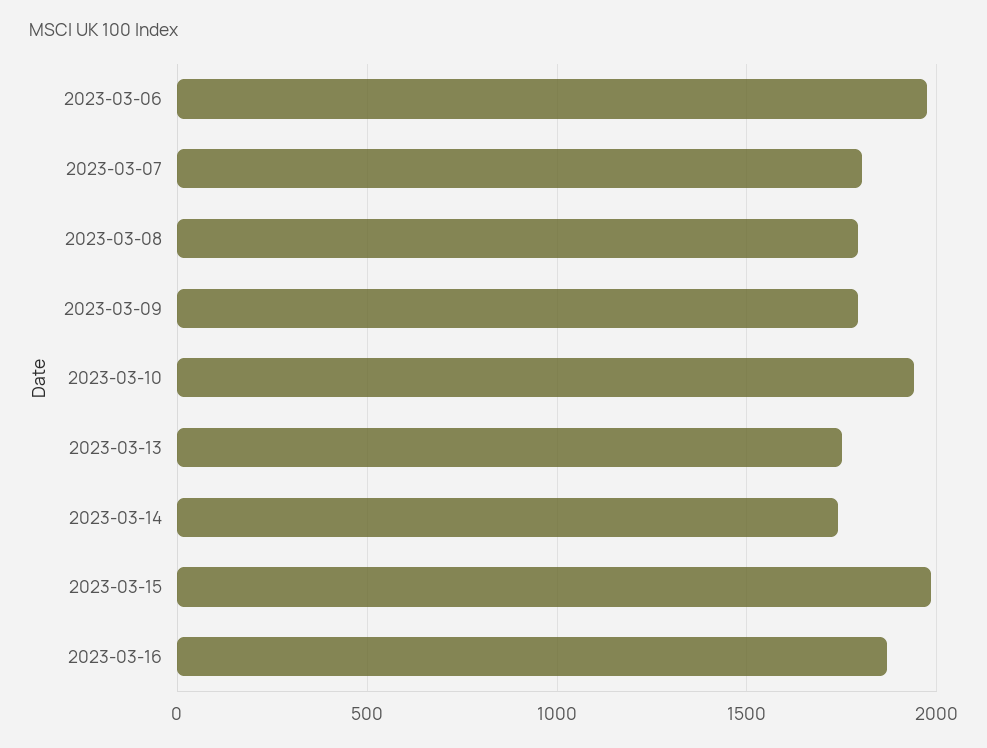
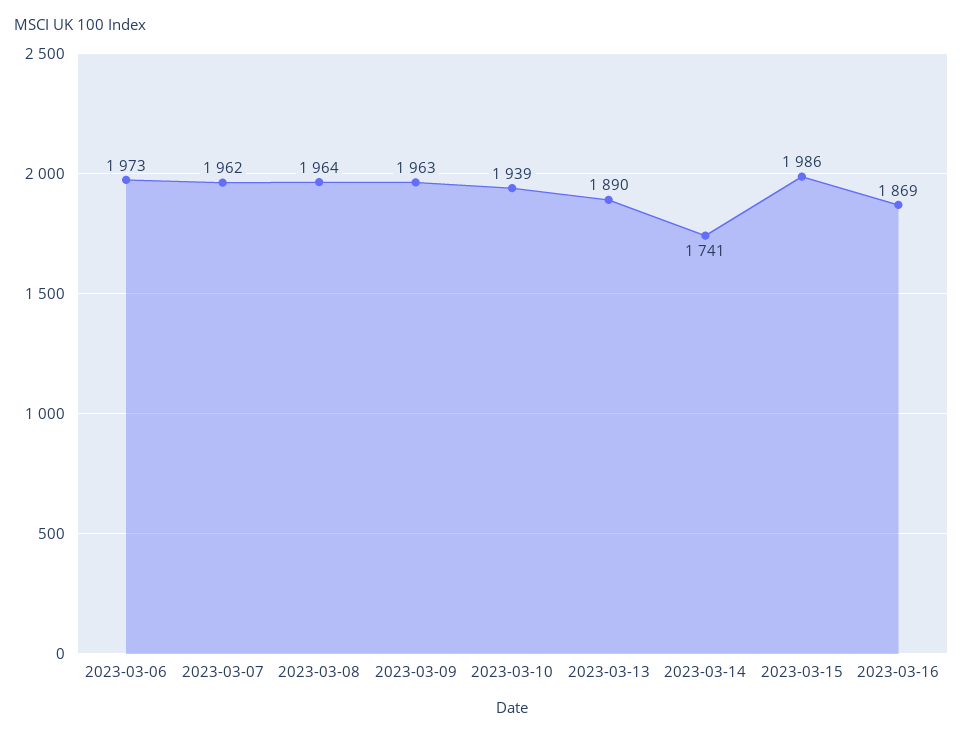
2023-03-07: 1800 -> 1962
2023-03-08: 1800 -> 1964
2023-03-09: 1800 -> 1963
2023-03-13: 1750 -> 1890

